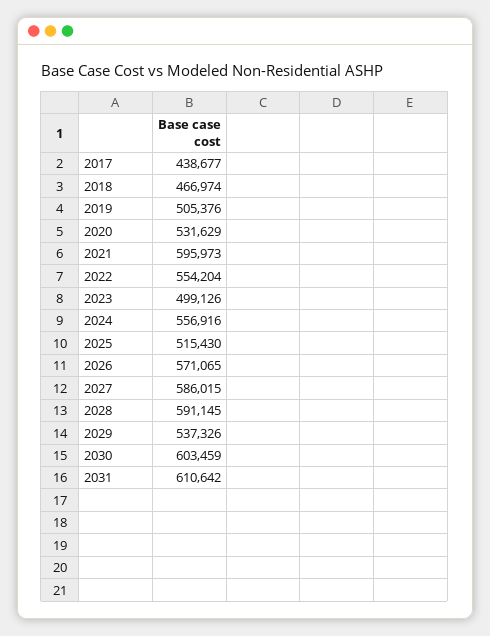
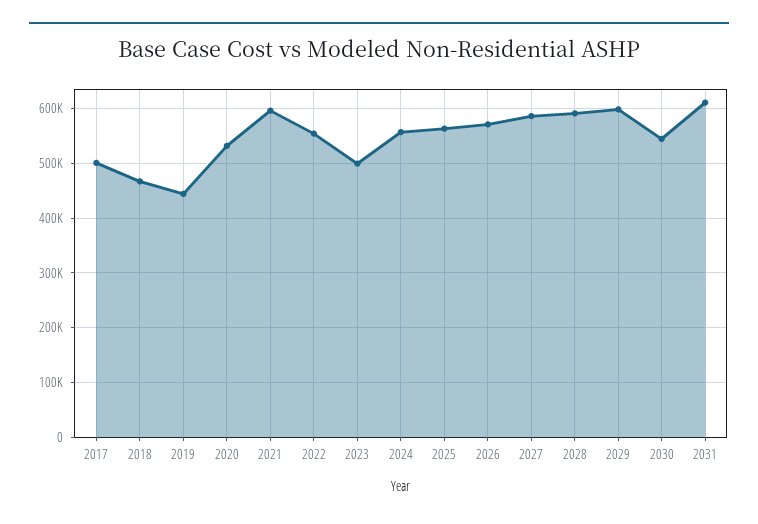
2017: 438677 -> 500000
2019: 505376 -> 440000
2025: 515430 -> 560000
2029: 537326 -> 600000
2030: 603459 -> 540000

